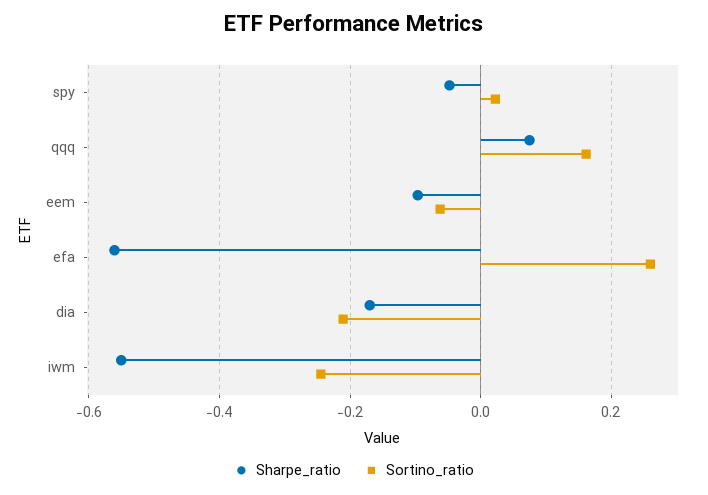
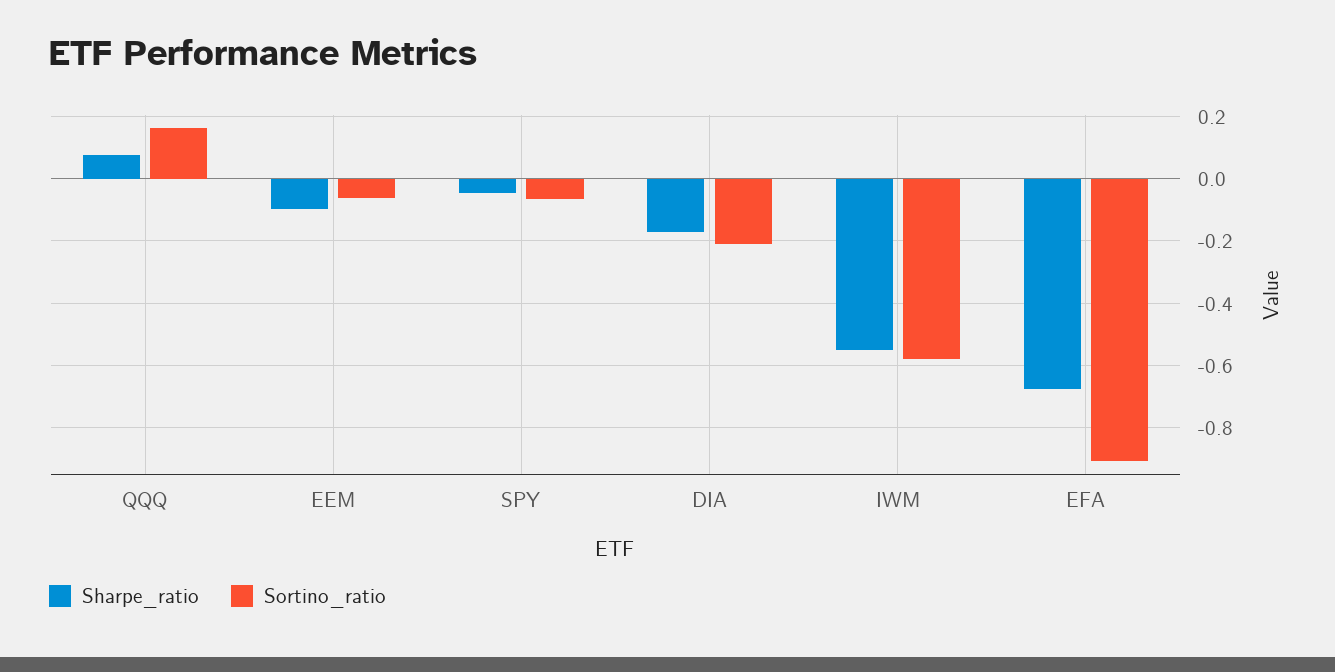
Sortino_ratio, spy: 0.02 -> -0.06
Sharpe_ratio, efa: -0.56 -> -0.68
Sortino_ratio, efa: 0.26 -> -0.9
Sortino_ratio, iwm: -0.24 -> -0.58

